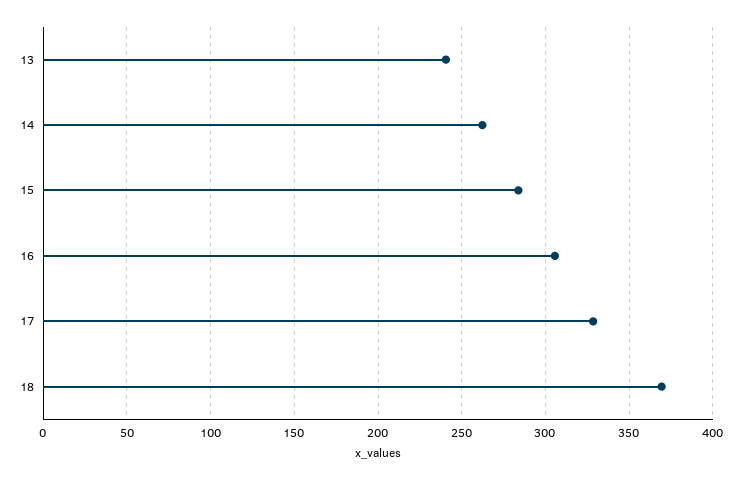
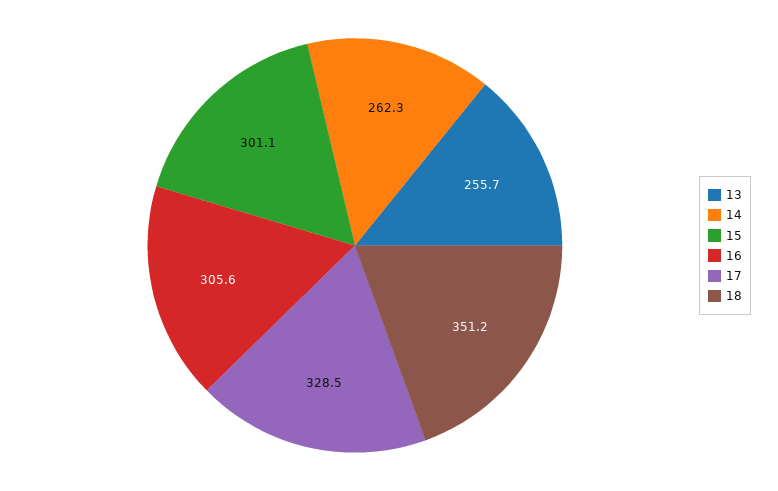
13: 240 -> 255.7
15: 285 -> 301.1
18: 370 -> 351.2

